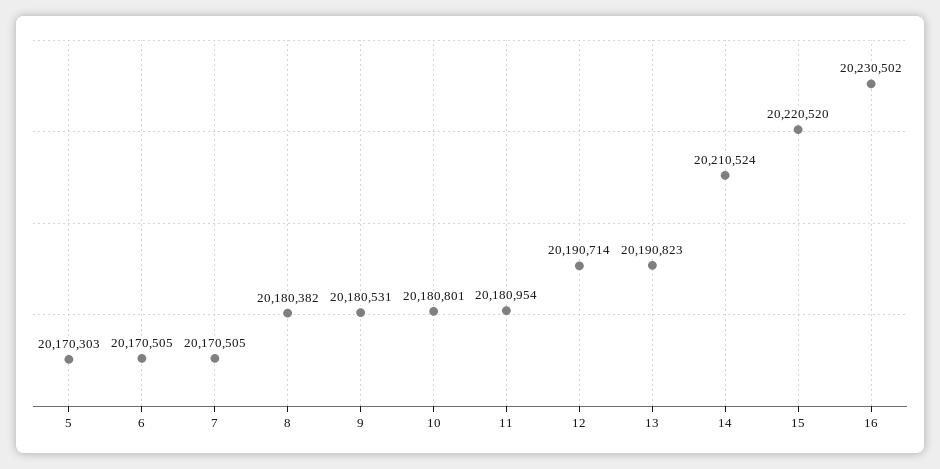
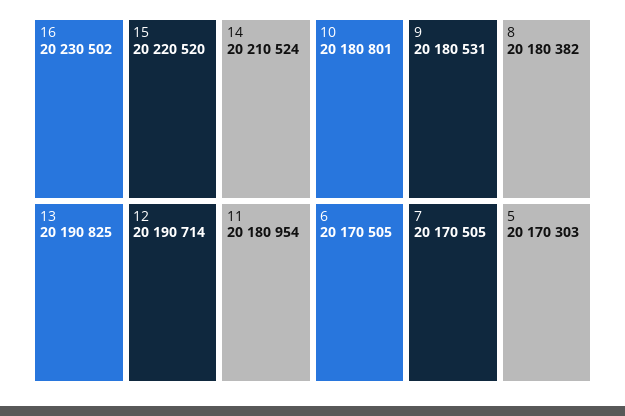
13: 20190823 -> 20190825

